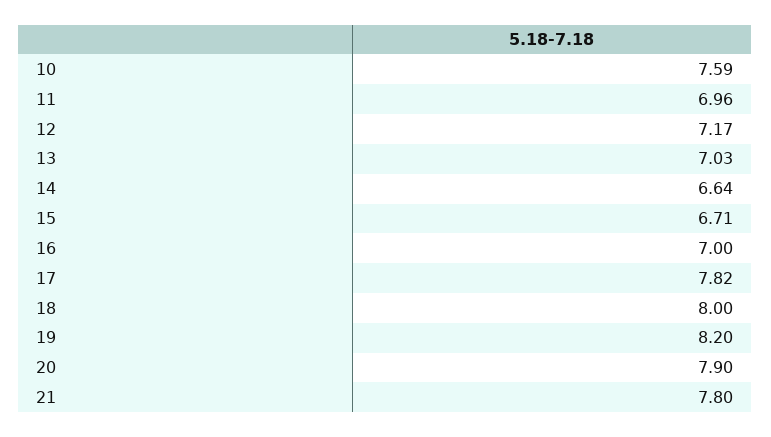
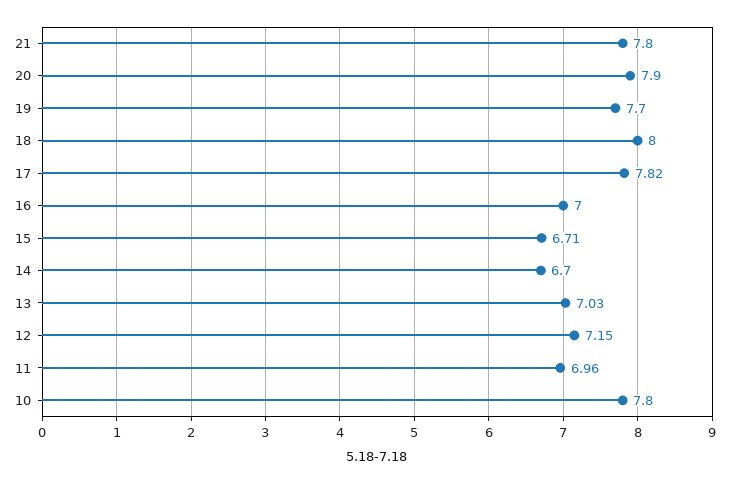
10: 7.59 -> 7.8
12: 7.17 -> 7.15
14: 6.64 -> 6.7
19: 8.2 -> 7.7

